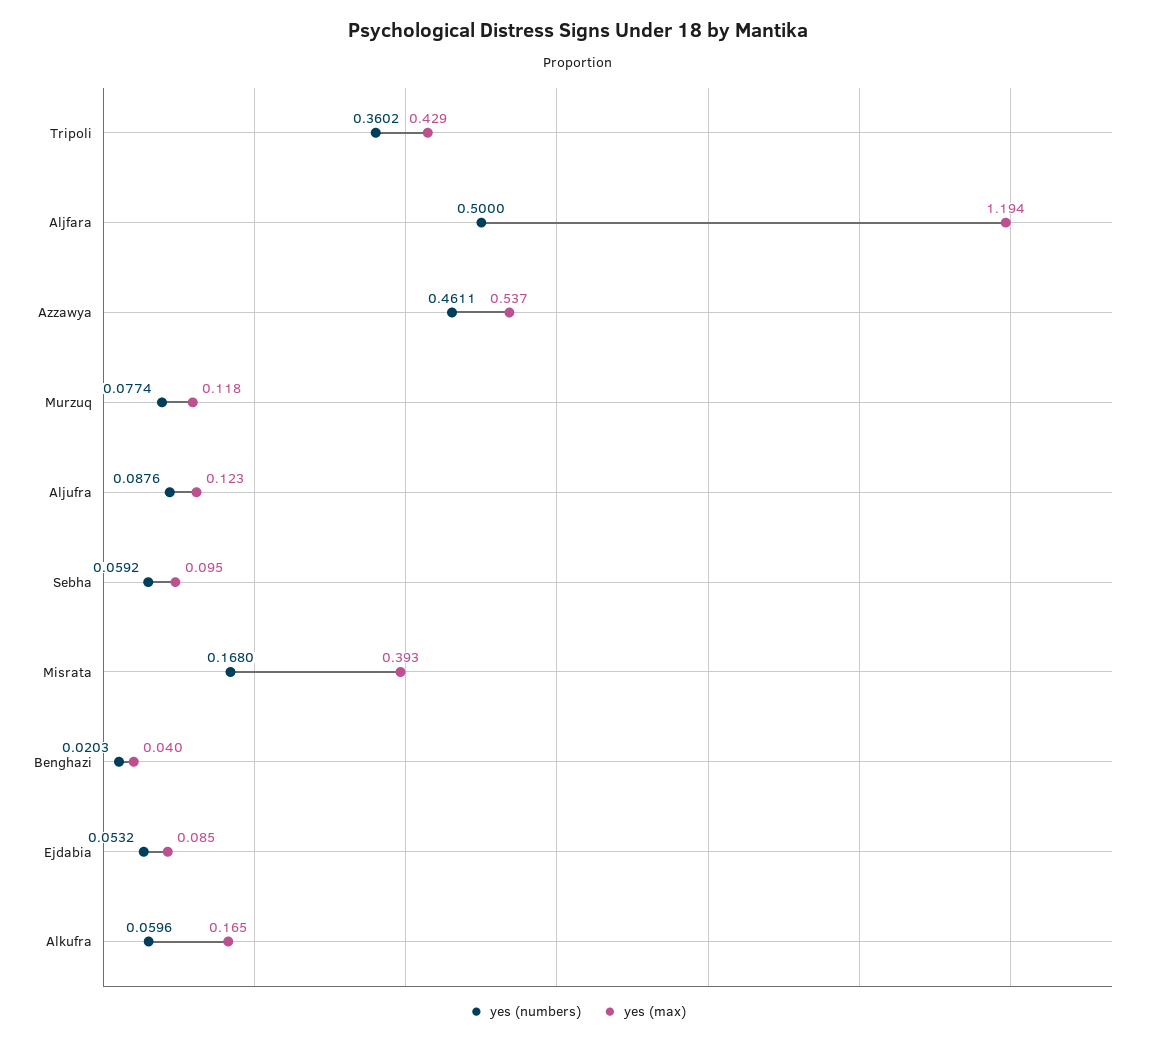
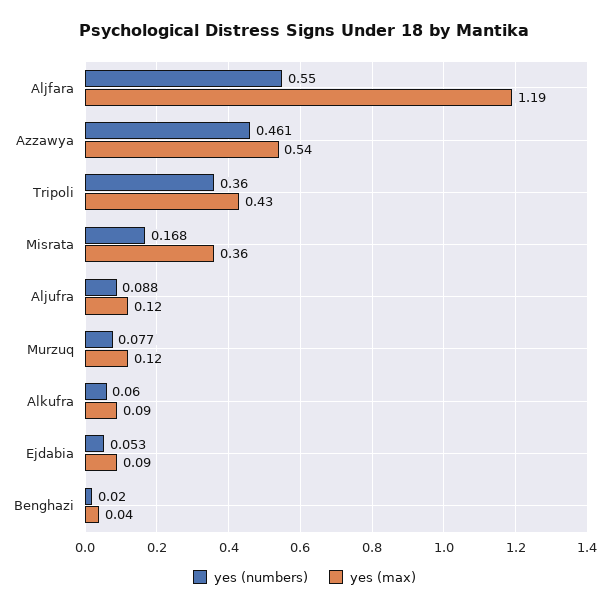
yes (numbers), Aljfara: 0.5 -> 0.55
yes (numbers), Sebha: 0.0592 -> none
yes (max), Sebha: 0.095 -> none
yes (max), Misrata: 0.393 -> 0.36
yes (max), Alkufra: 0.165 -> 0.09

